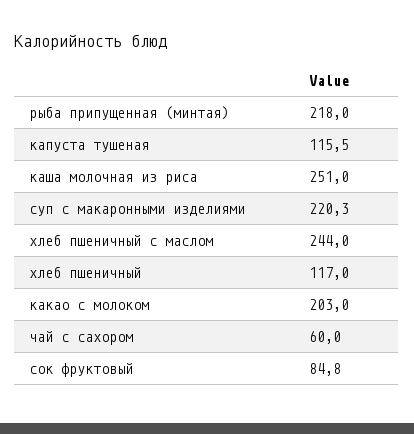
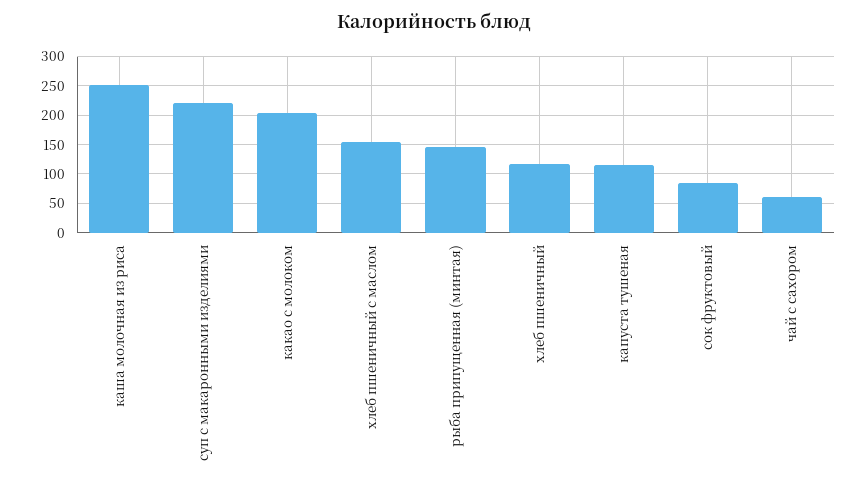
рыба припущенная (минтая): 218 -> 150
хлеб пшеничный с маслом: 244 -> 150

